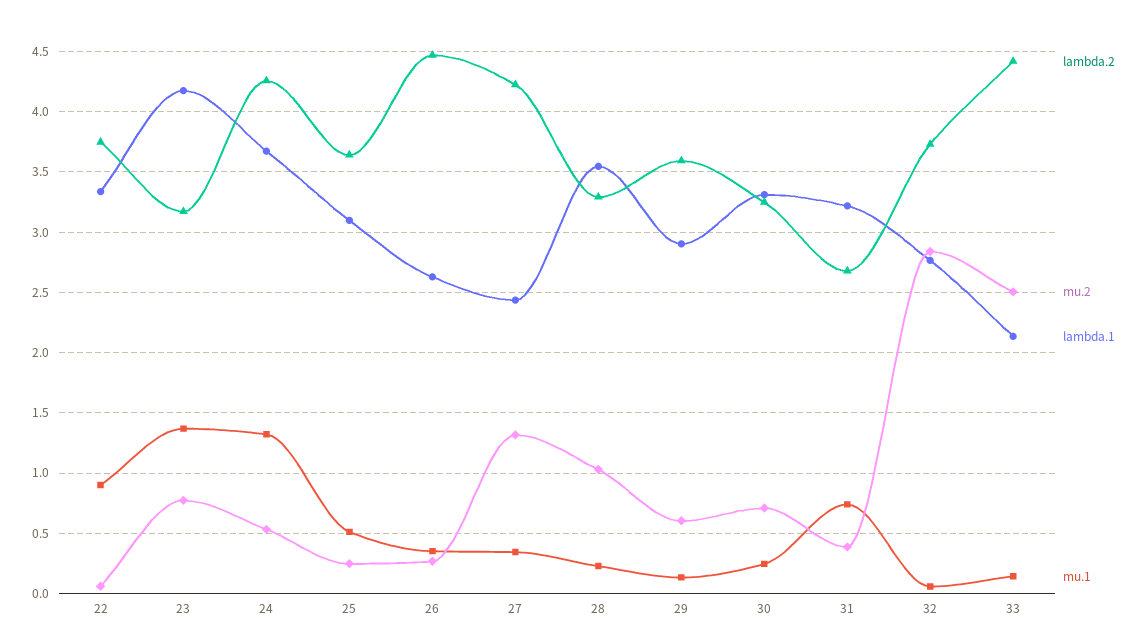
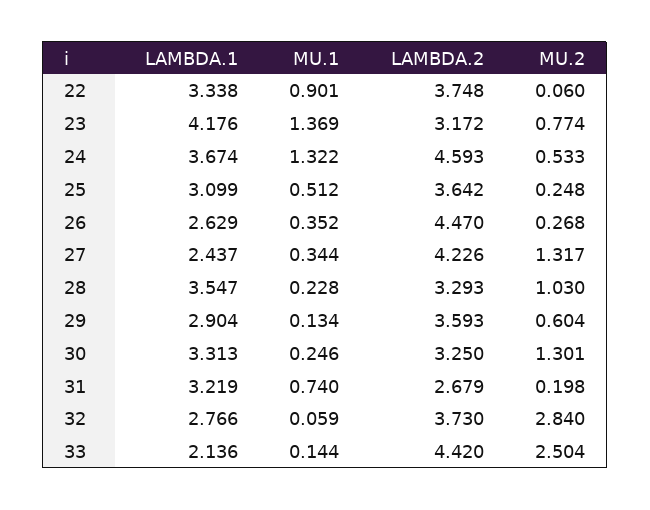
lambda.2, 24: 4.25 -> 4.593
mu.2, 30: 0.7 -> 1.301
mu.2, 31: 0.4 -> 0.198

